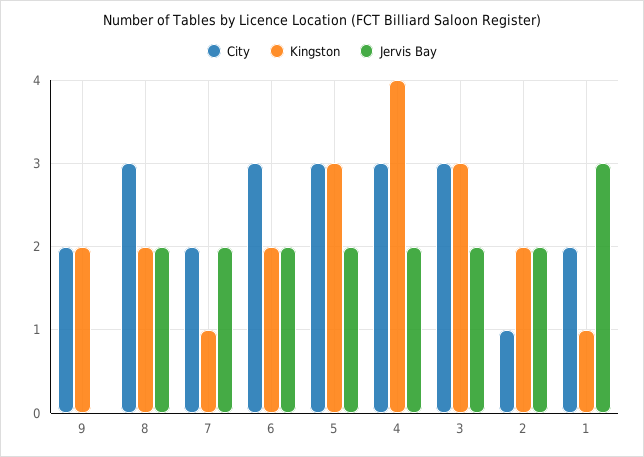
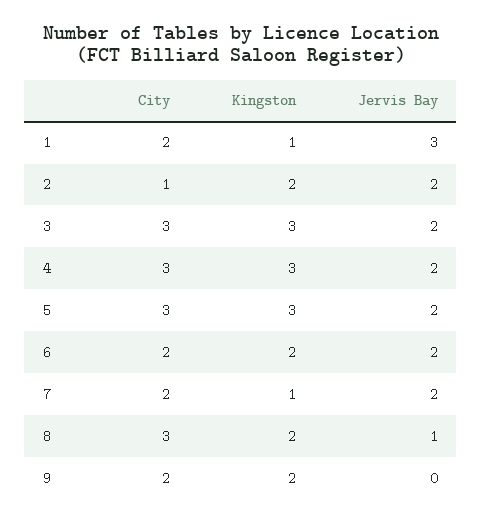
Jervis Bay, 8: 2 -> 1
City, 6: 3 -> 2
Kingston, 4: 4 -> 3

